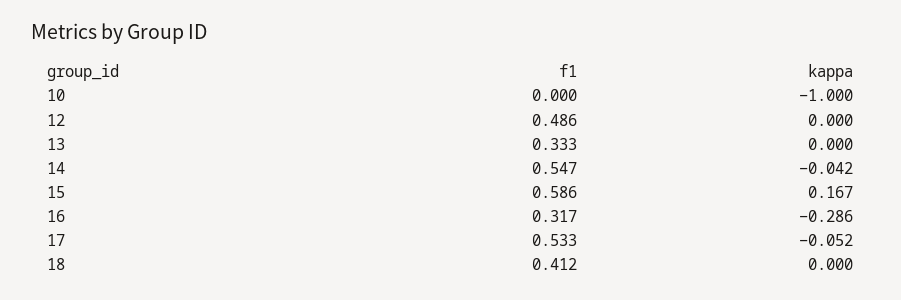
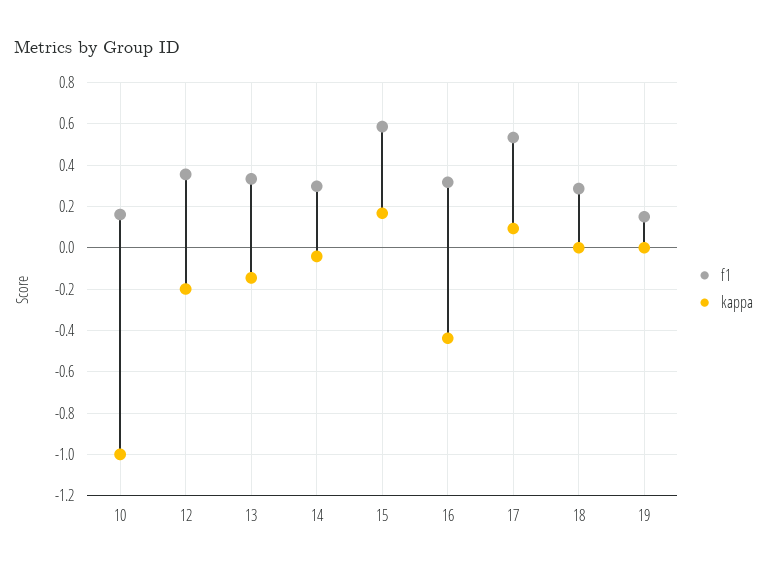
f1, 10: 0 -> 0.15
f1, 12: 0.486 -> 0.35
kappa, 12: 0 -> -0.2
kappa, 13: 0 -> -0.15
f1, 14: 0.547 -> 0.3
kappa, 16: -0.286 -> -0.45
kappa, 17: -0.052 -> 0.1
f1, 18: 0.412 -> 0.3
f1, 19: none -> 0.15
kappa, 19: none -> 0

